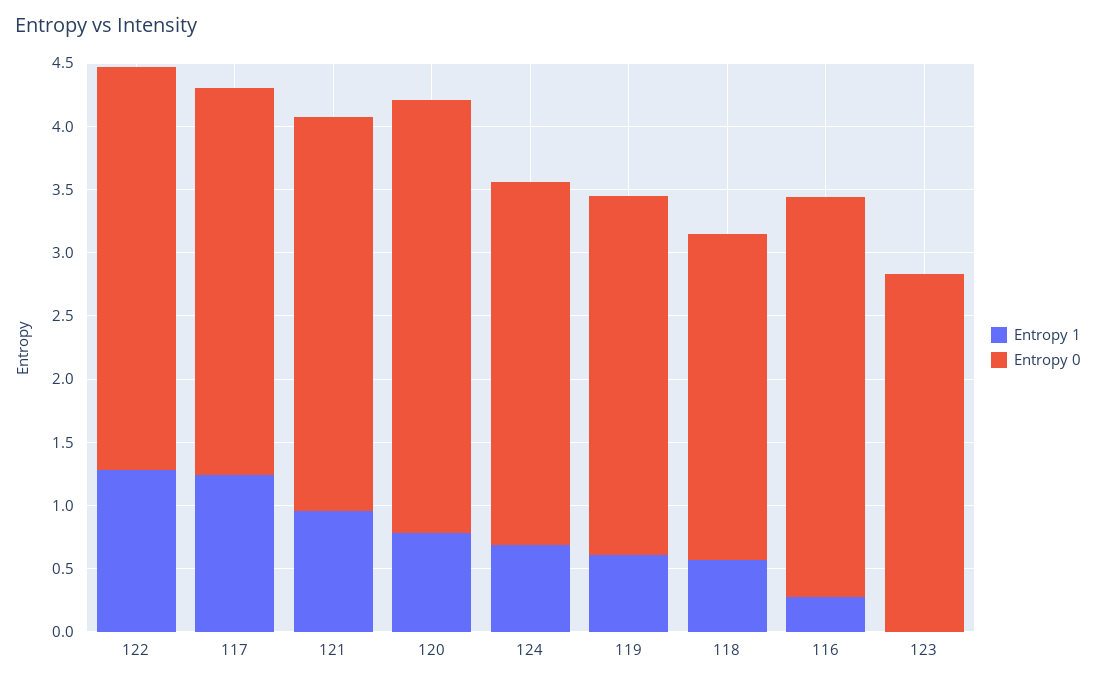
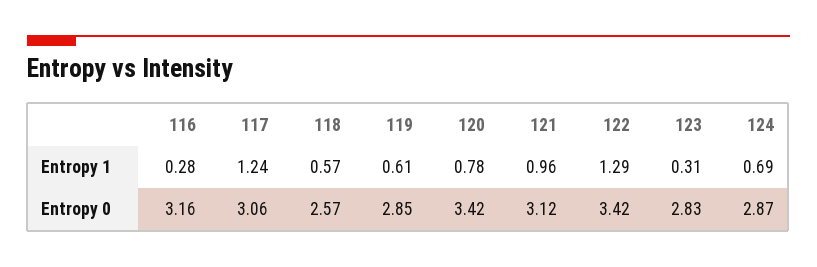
Entropy 0, 122: 3.2 -> 3.42
Entropy 1, 123: 0 -> 0.31

